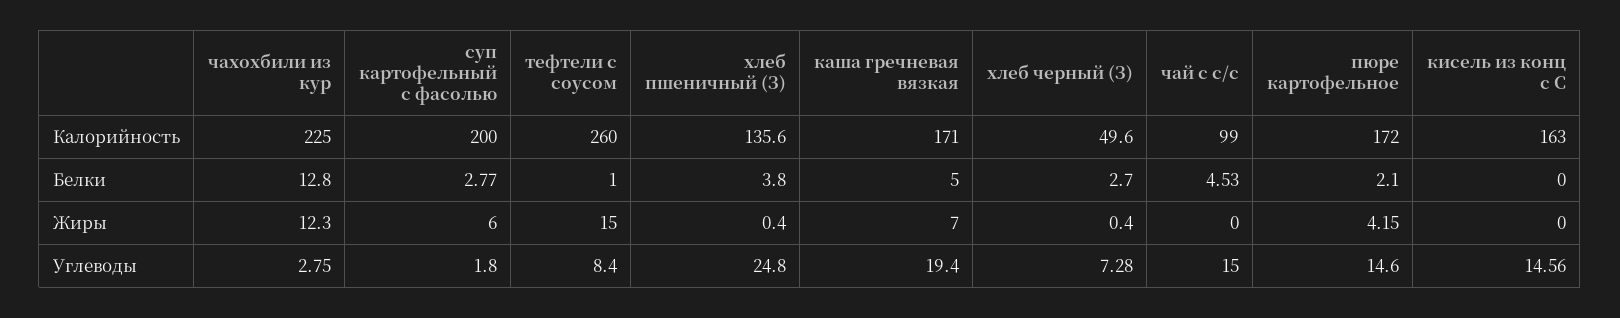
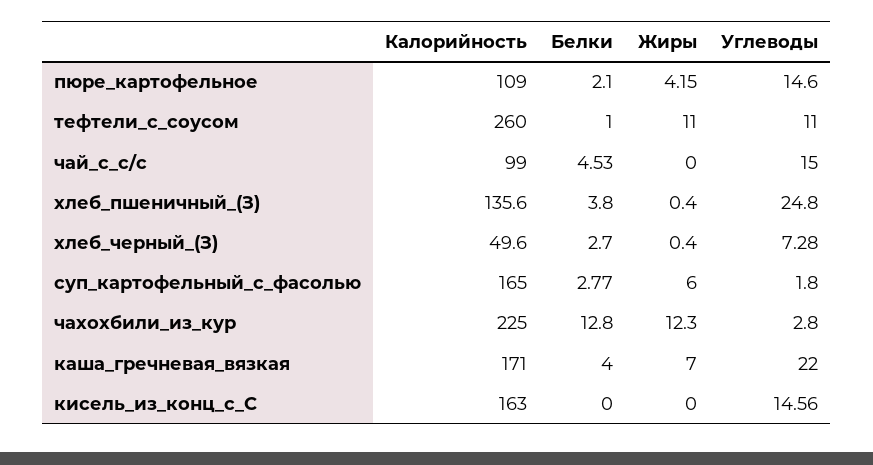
суп картофельный с фасолью, Калорийность: 200 -> 165
пюре картофельное, Калорийность: 172 -> 109
каша гречневая вязкая, Белки: 5 -> 4
тефтели с соусом, Жиры: 15 -> 11
чахохбили из кур, Углеводы: 2.75 -> 2.8
тефтели с соусом, Углеводы: 8.4 -> 11
каша гречневая вязкая, Углеводы: 19.4 -> 22

